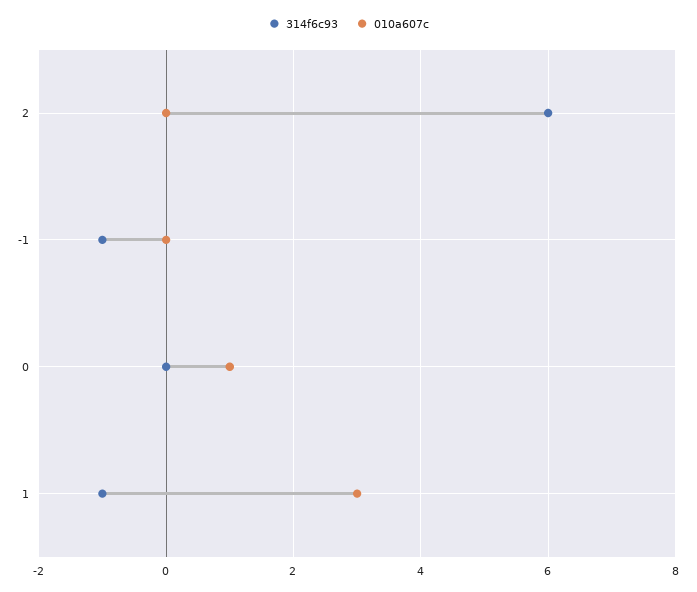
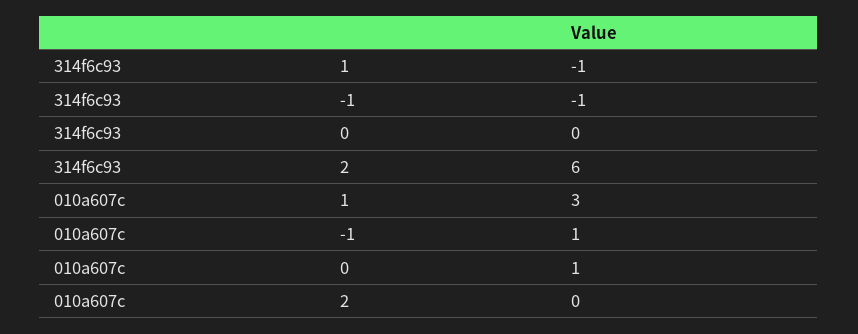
010a607c, -1: 0 -> 1

